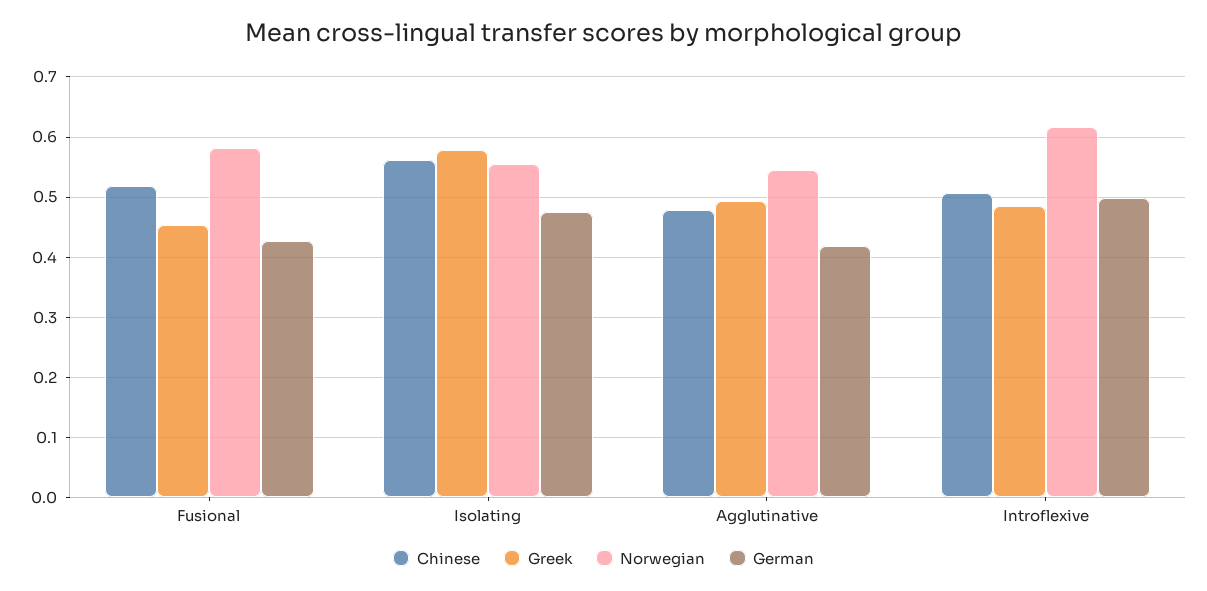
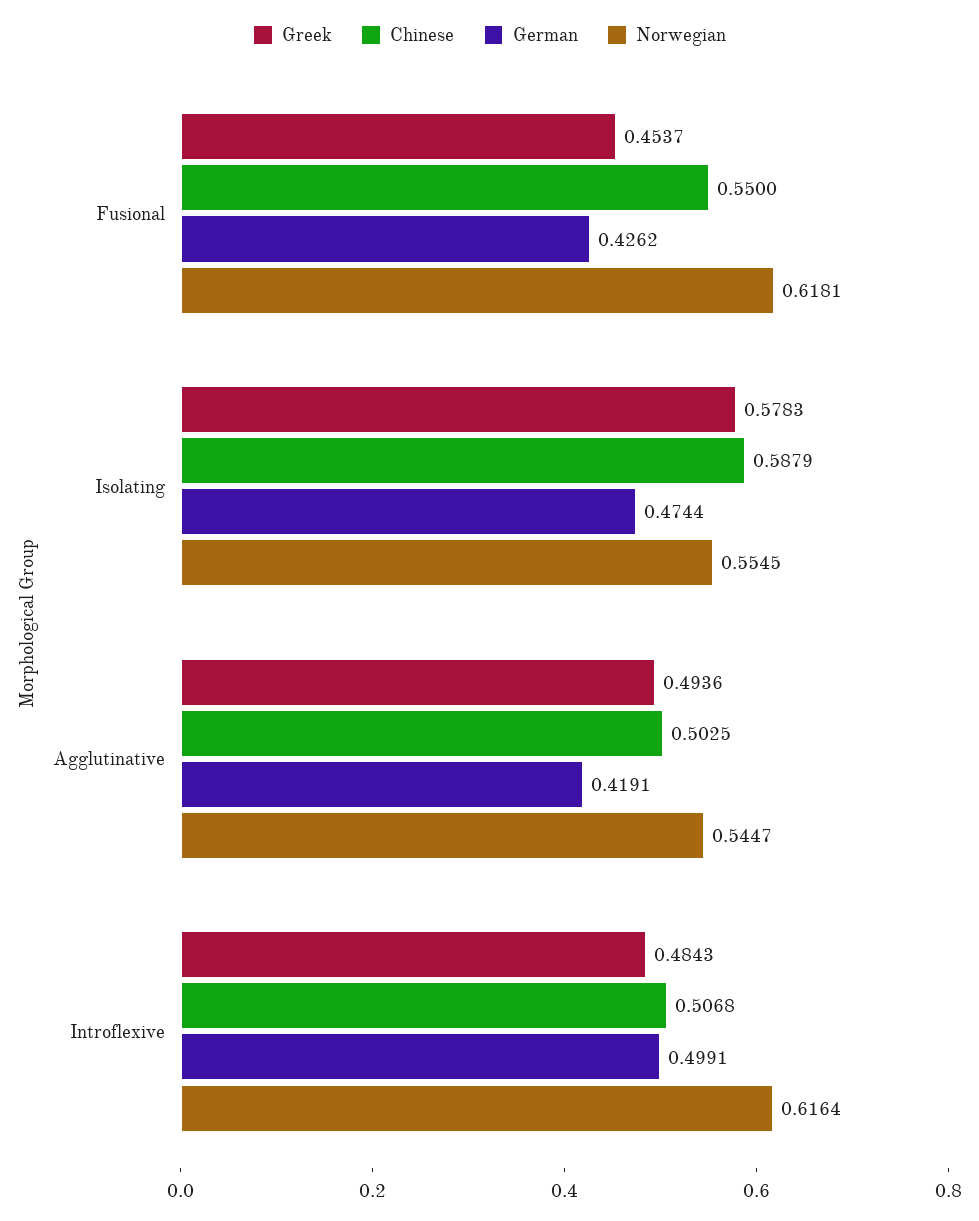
Chinese, Fusional: 0.52 -> 0.55
Norwegian, Fusional: 0.58 -> 0.6181
Chinese, Isolating: 0.56 -> 0.5879
Chinese, Agglutinative: 0.48 -> 0.5025

